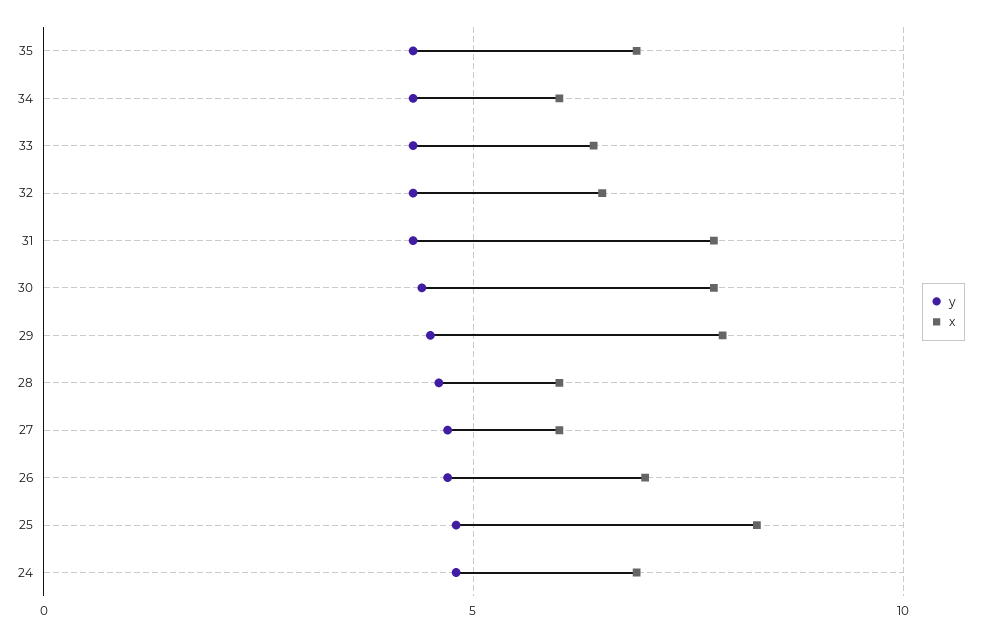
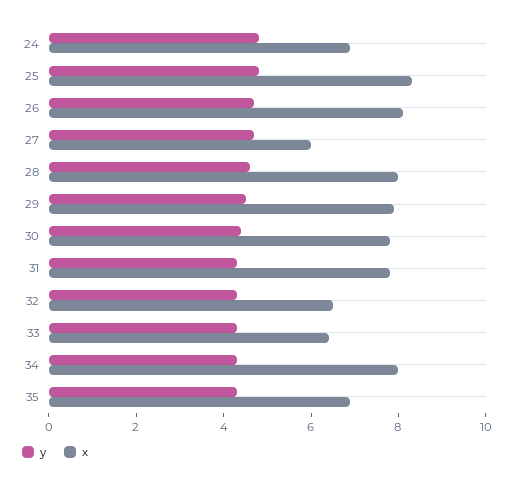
x, 34: 6 -> 8
x, 28: 6 -> 8
x, 26: 7 -> 8

